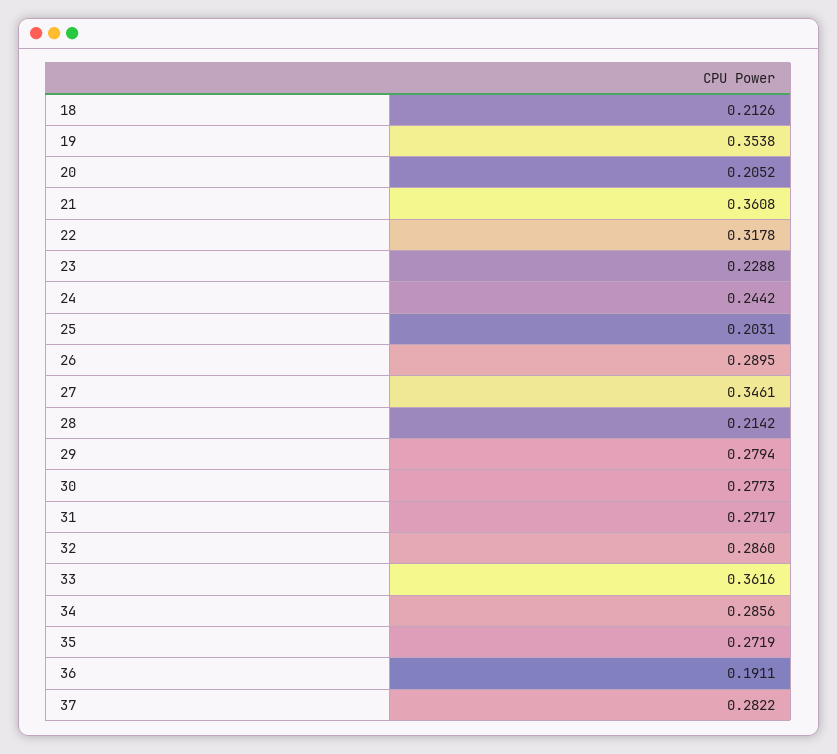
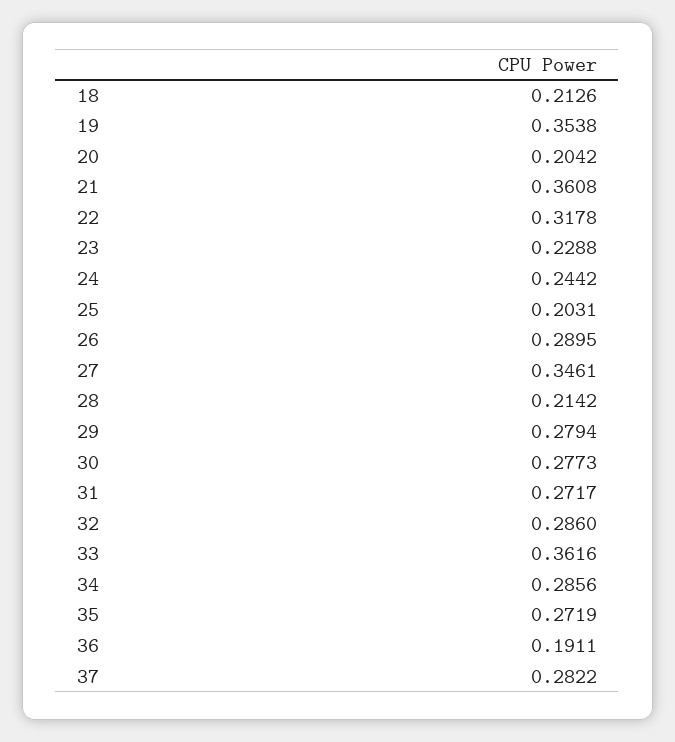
20: 0.2052 -> 0.2042

